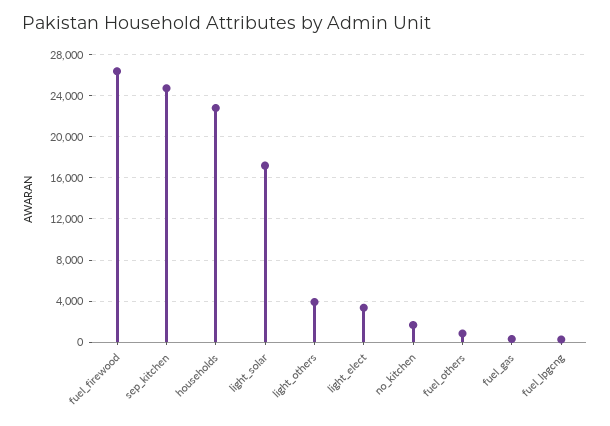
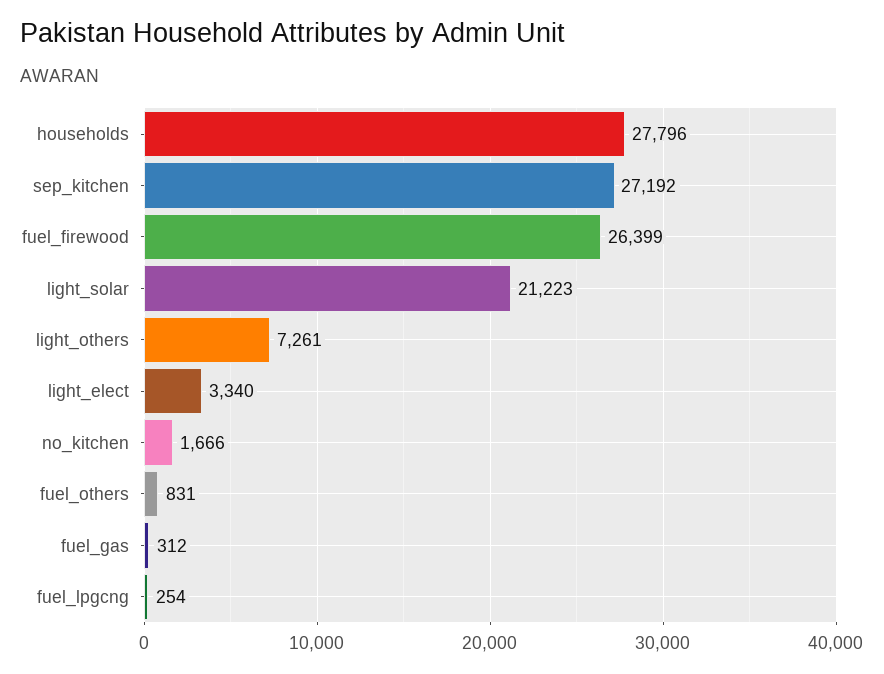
sep_kitchen: 25000 -> 27192
households: 23000 -> 27796
light_solar: 17000 -> 21223
light_others: 4000 -> 7261

